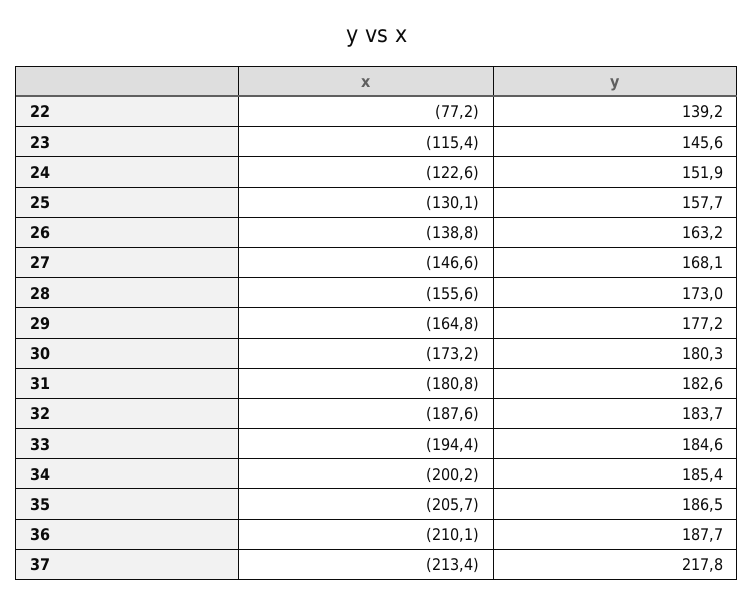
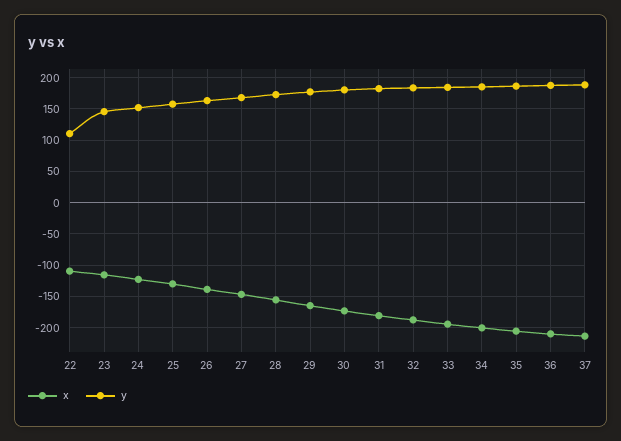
x, 22: -77.2 -> -110
y, 22: 139.2 -> 110
y, 37: 217.8 -> 190

